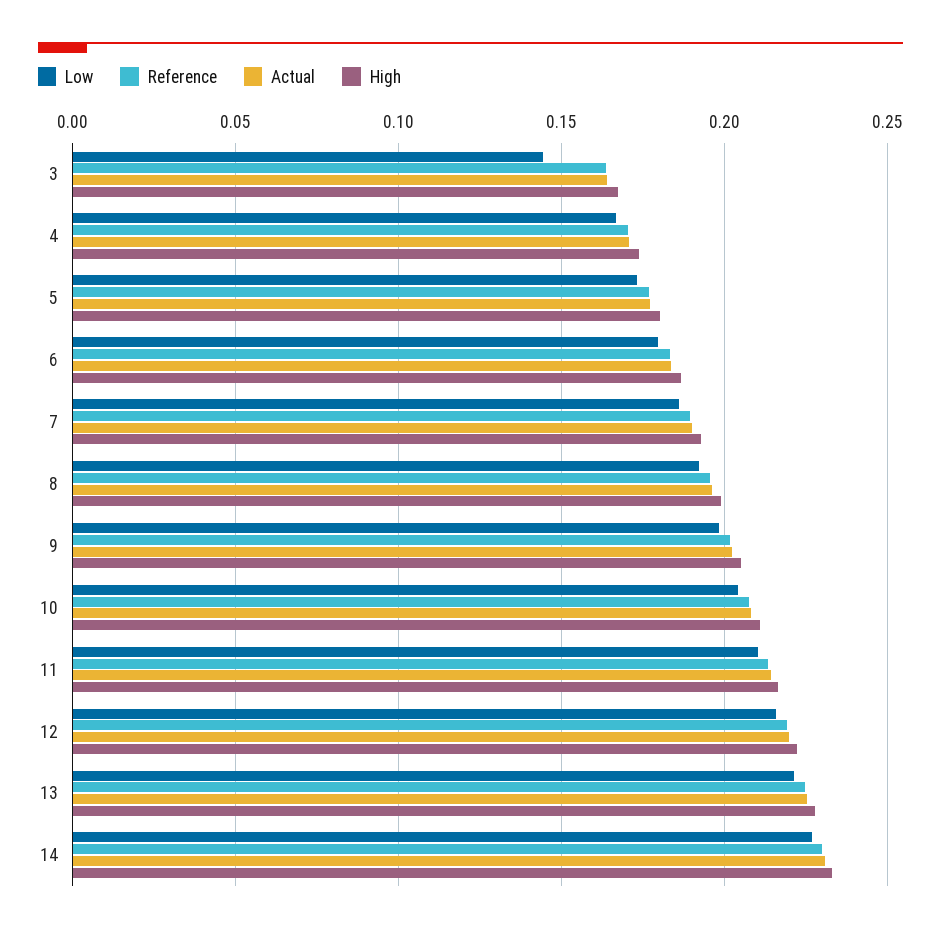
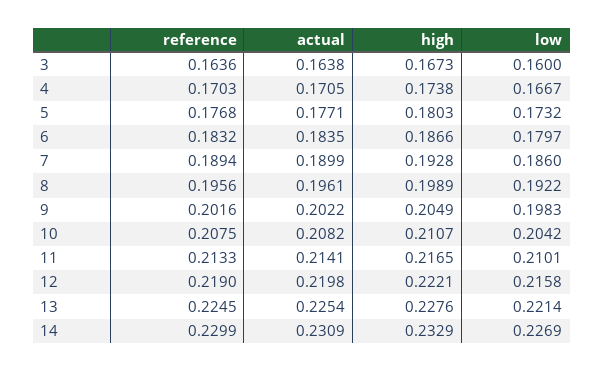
Low, 3: 0.145 -> 0.16

